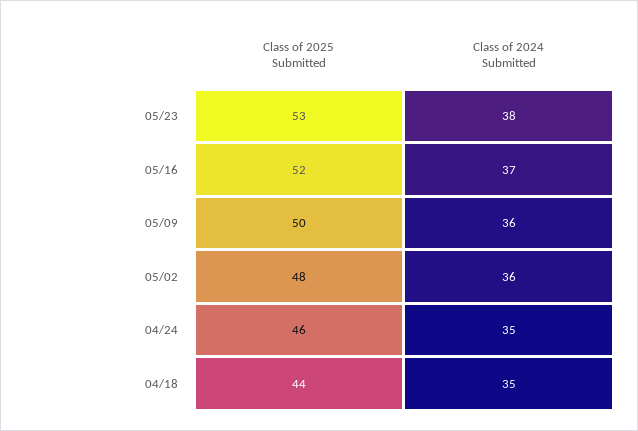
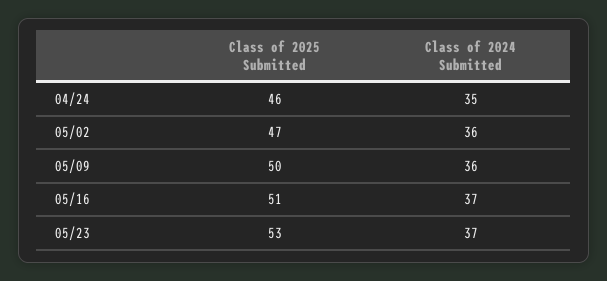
Class of 2024 Submitted, 05/23: 38 -> 37
Class of 2025 Submitted, 05/16: 52 -> 51
Class of 2025 Submitted, 05/02: 48 -> 47
Class of 2025 Submitted, 04/18: 44 -> none
Class of 2024 Submitted, 04/18: 35 -> none

